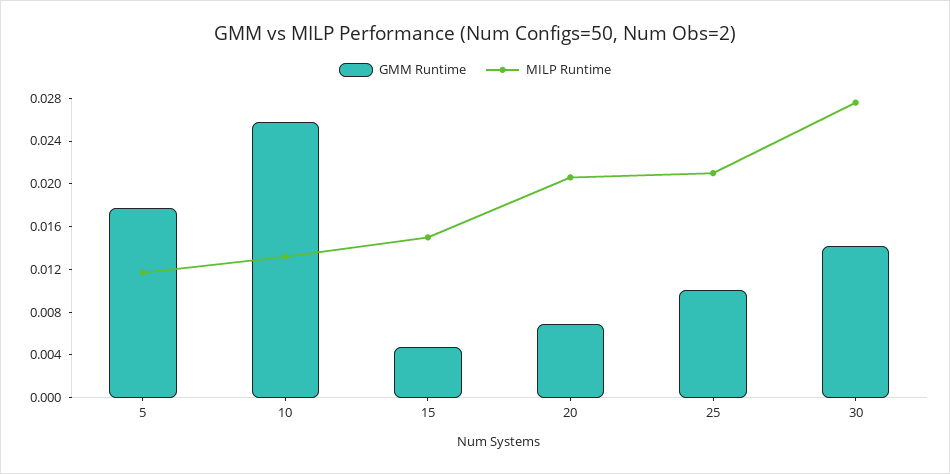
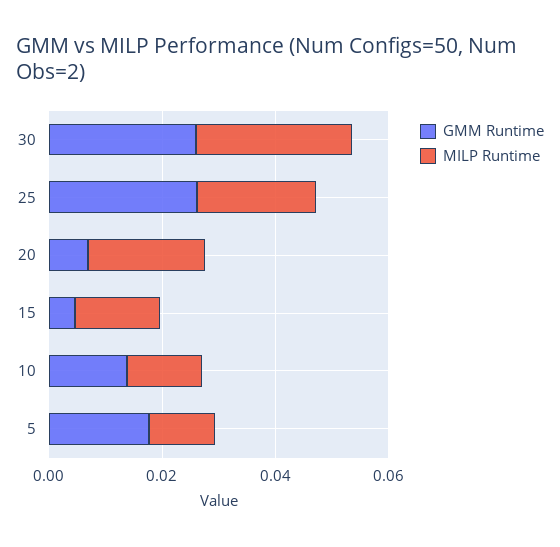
GMM Runtime, 10: 0.026 -> 0.015
GMM Runtime, 25: 0.01 -> 0.025
GMM Runtime, 30: 0.014 -> 0.025

